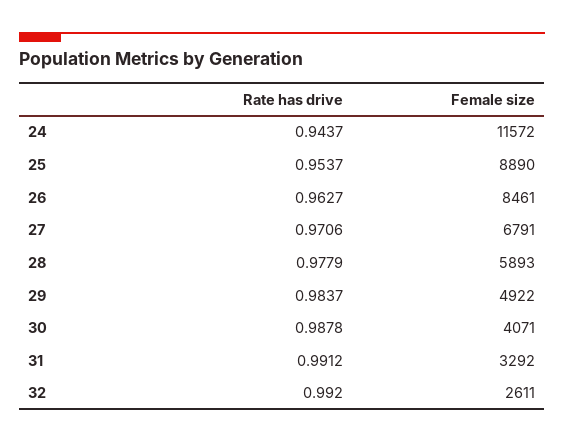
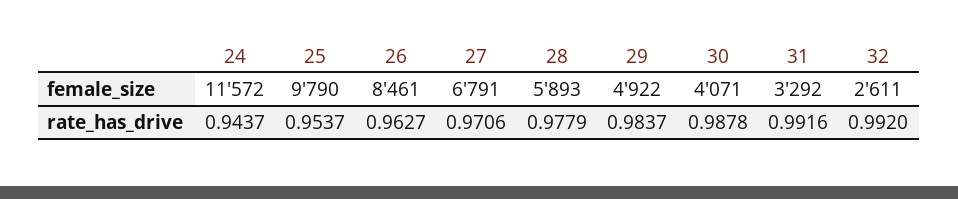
Female size, 25: 8890 -> 9790
Rate has drive, 31: 0.9912 -> 0.9916

